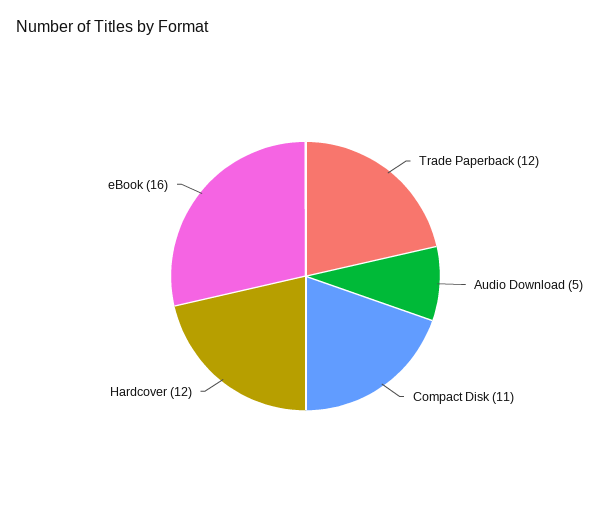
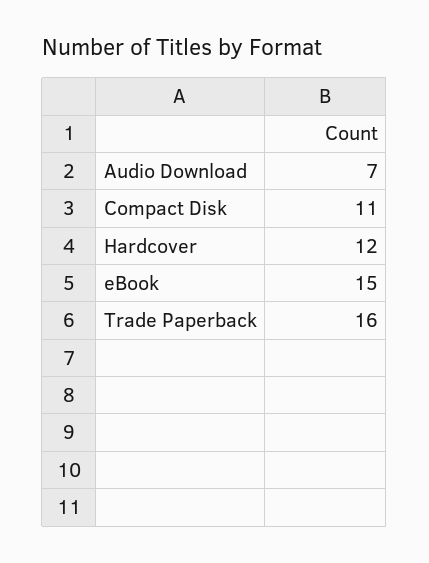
Trade Paperback: 12 -> 16
Audio Download: 5 -> 7
eBook: 16 -> 15

